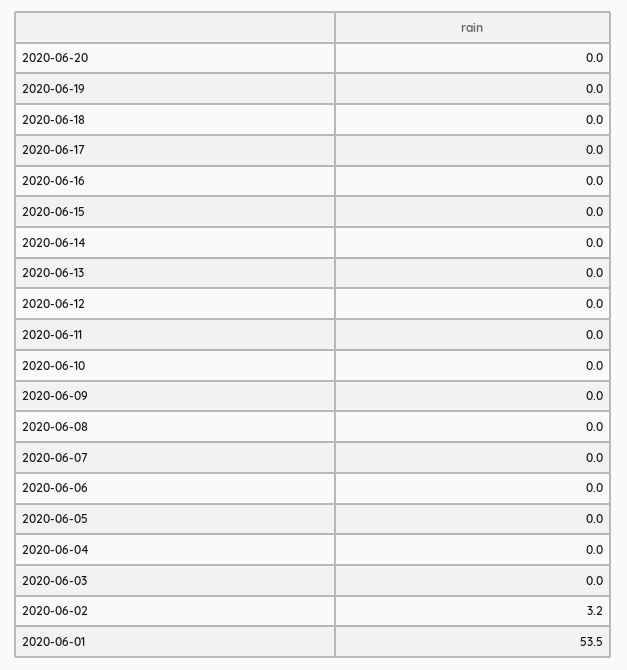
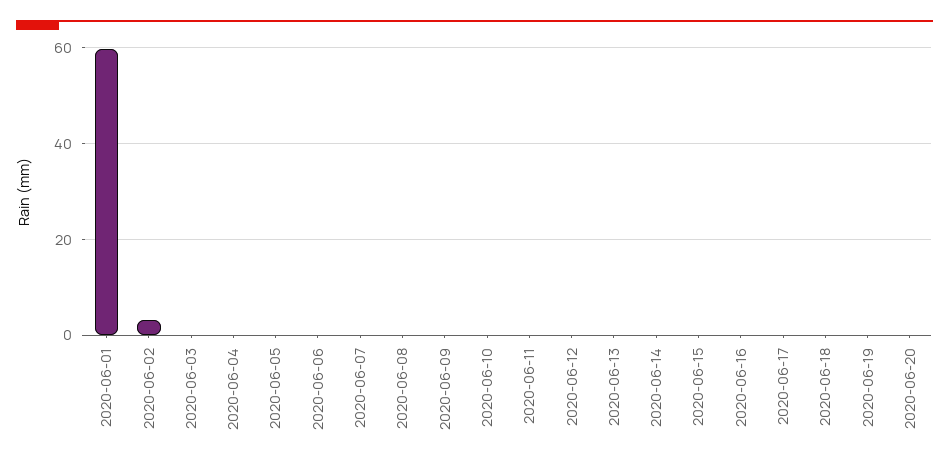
2020-06-01: 53.5 -> 60

